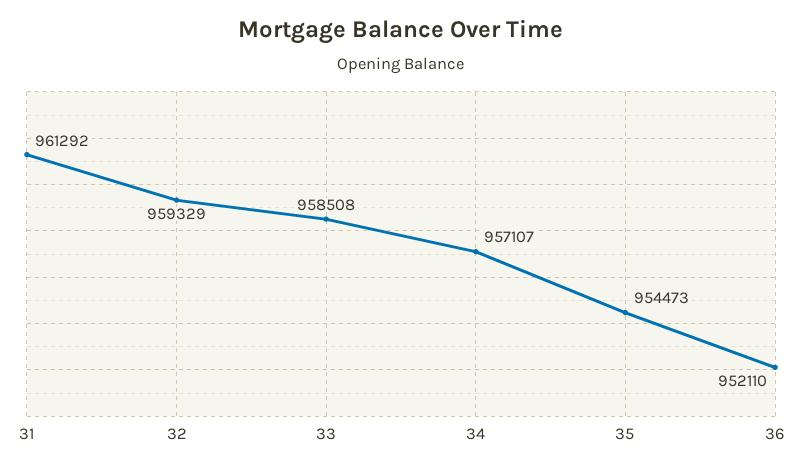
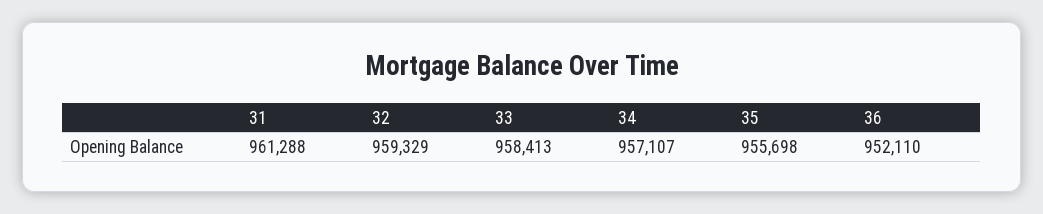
31: 961292 -> 961288
33: 958508 -> 958413
35: 954473 -> 955698

